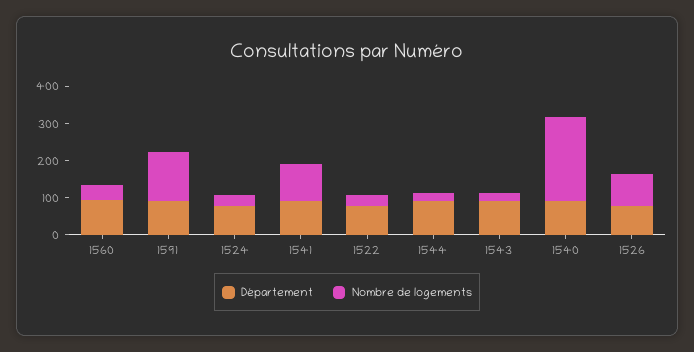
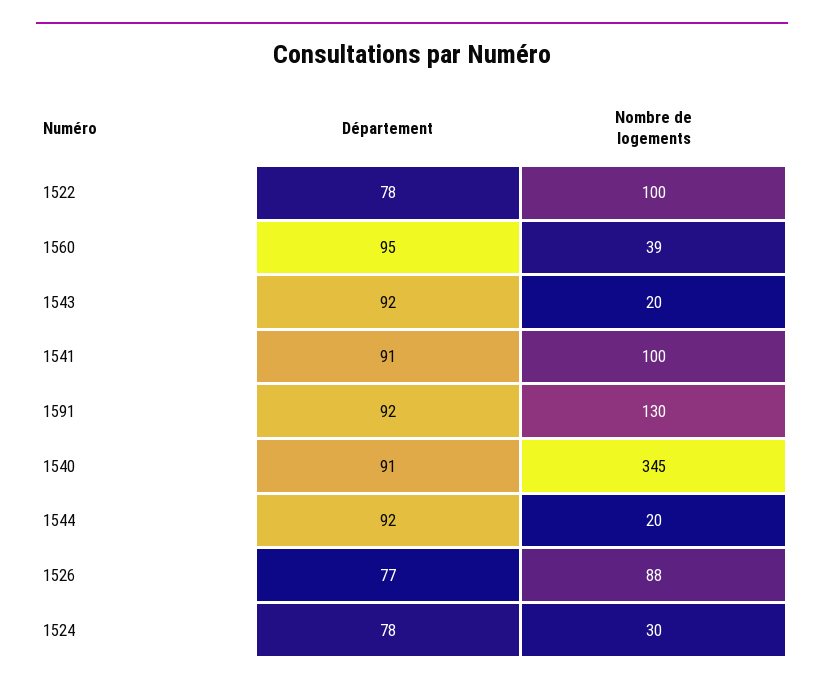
Nombre de logements, 1522: 25 -> 100
Nombre de logements, 1540: 225 -> 345

